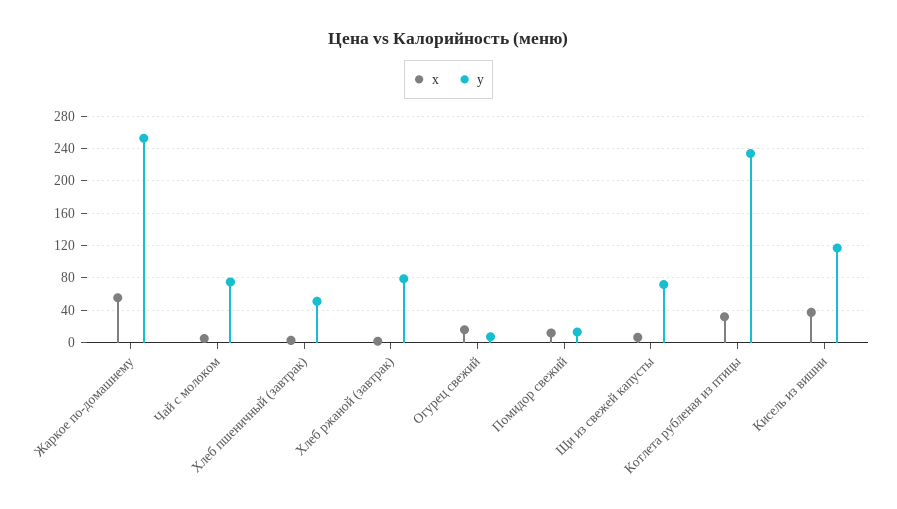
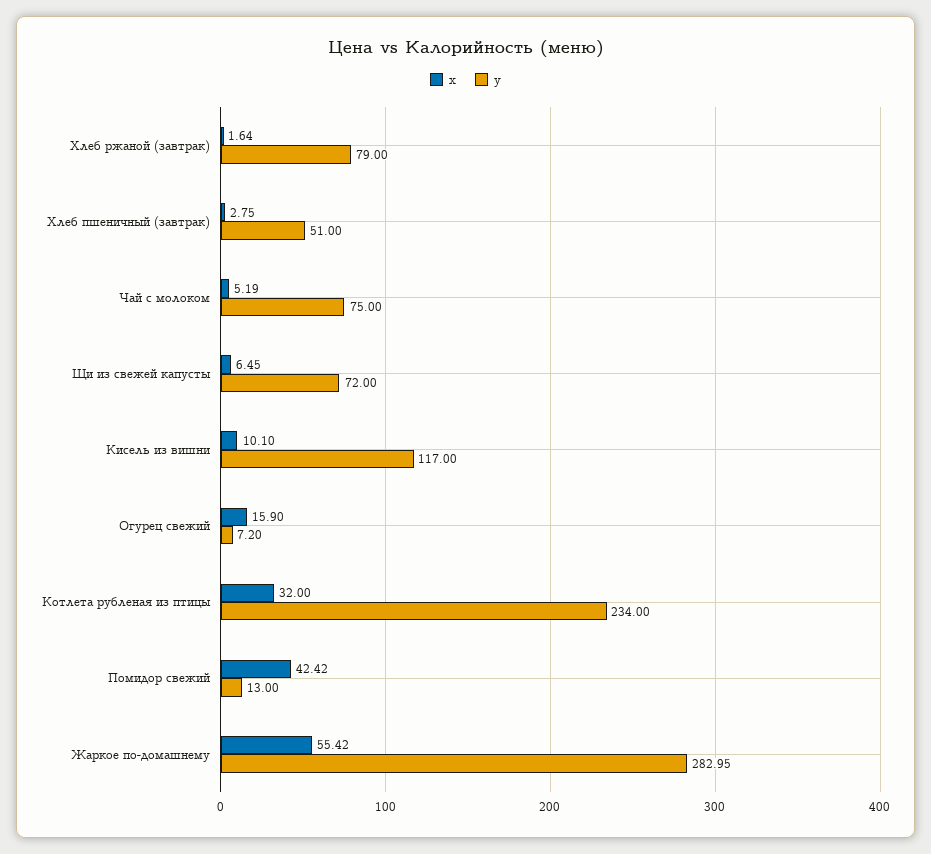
y, Жаркое по-домашнему: 250 -> 282.95
x, Помидор свежий: 10 -> 42.42
x, Кисель из вишни: 40 -> 10.1

